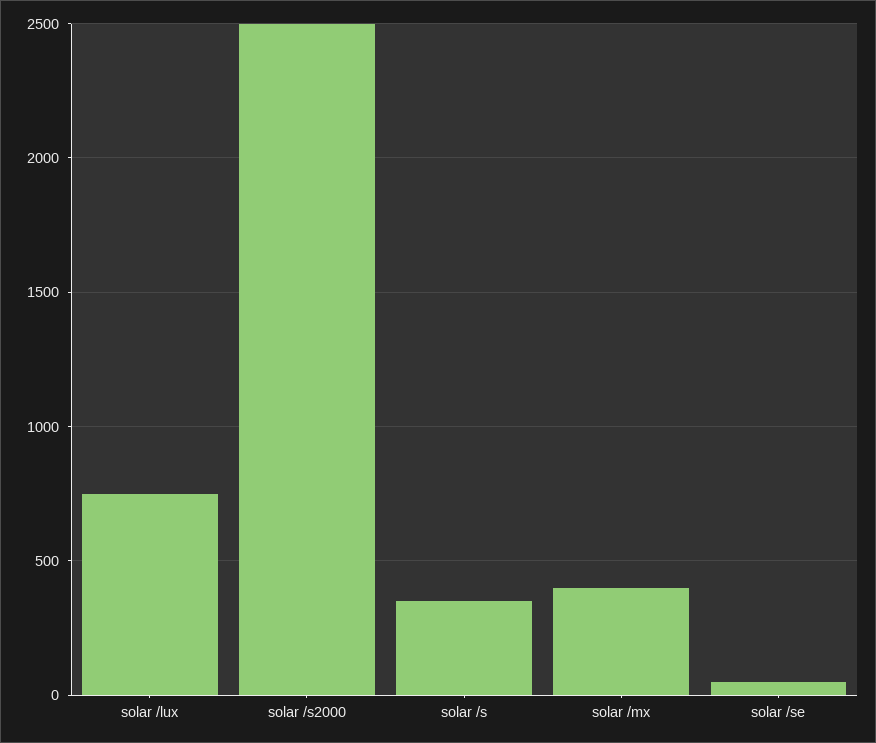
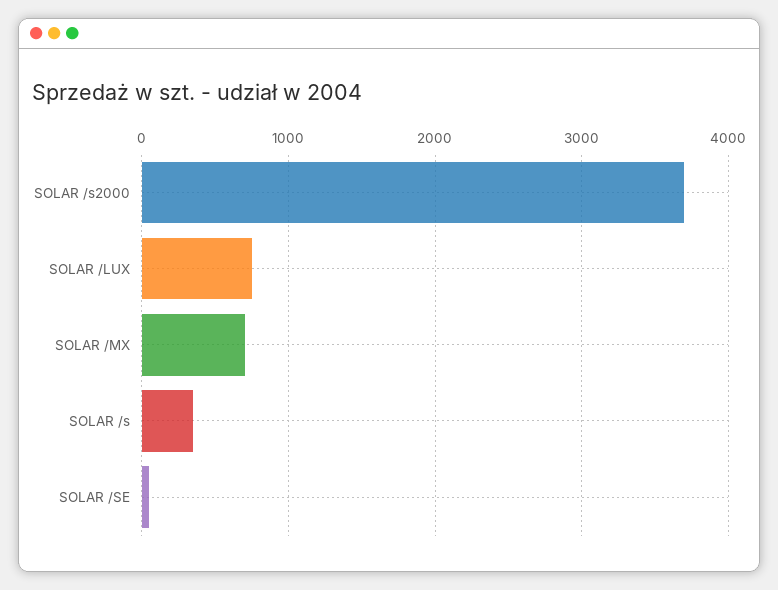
solar /s2000: 2500 -> 3700
solar /mx: 400 -> 700

